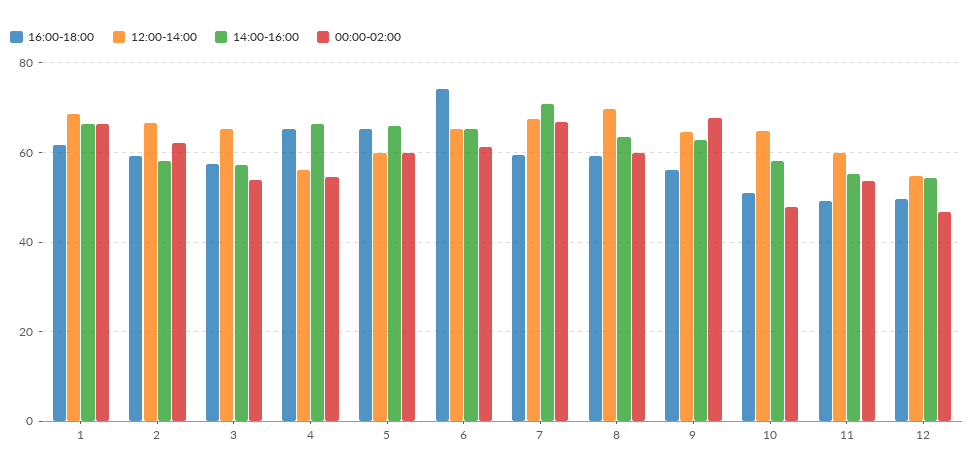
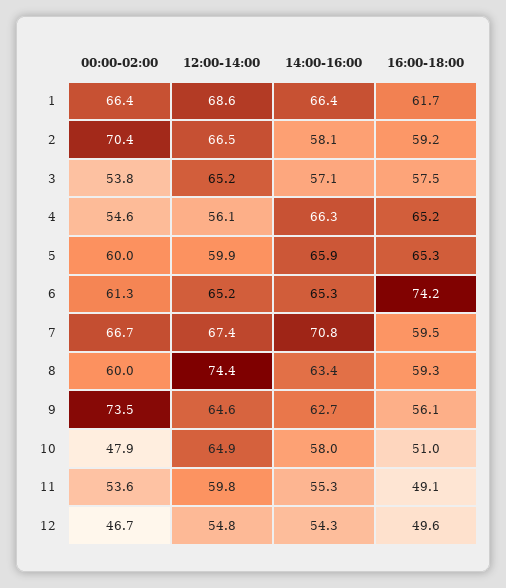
00:00-02:00, 2: 62 -> 70.4
12:00-14:00, 8: 70 -> 74.4
00:00-02:00, 9: 68 -> 73.5

